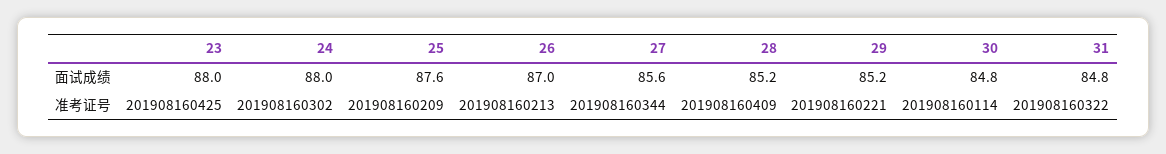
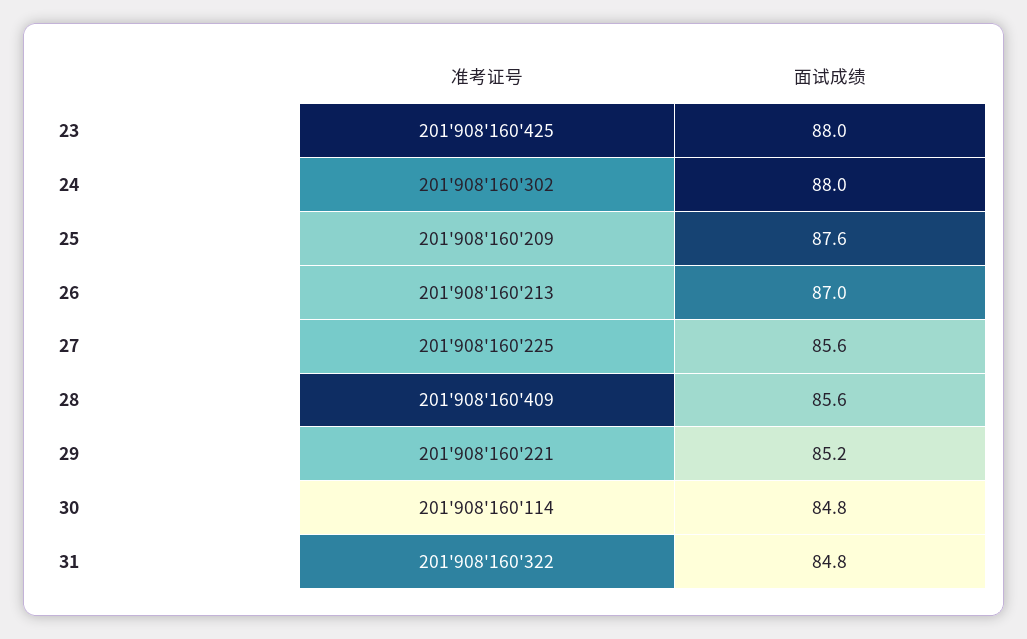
28, 面试成绩: 85.2 -> 85.6
27, 准考证号: 201908160344 -> 201908160225

